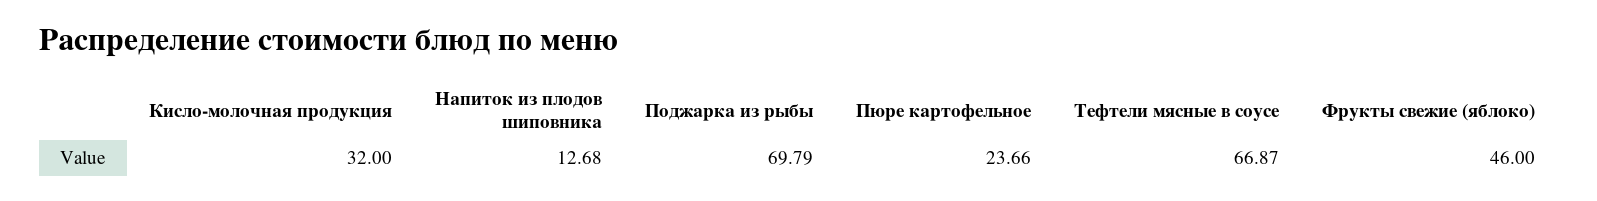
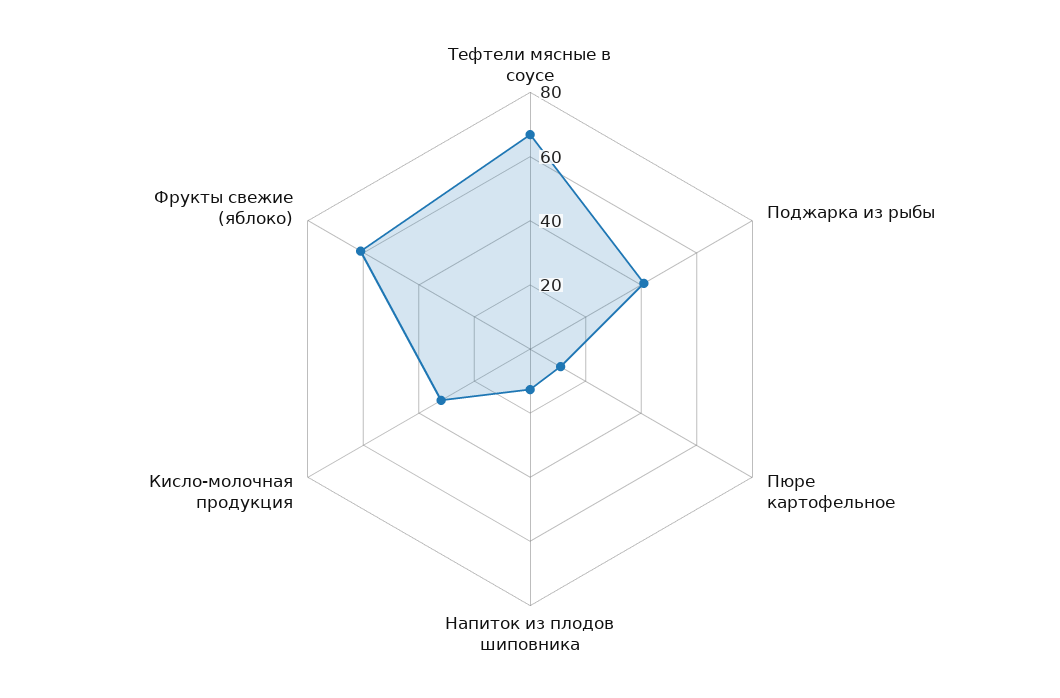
Поджарка из рыбы: 69.79 -> 40
Пюре картофельное: 23.66 -> 10
Фрукты свежие (яблоко): 46 -> 60

